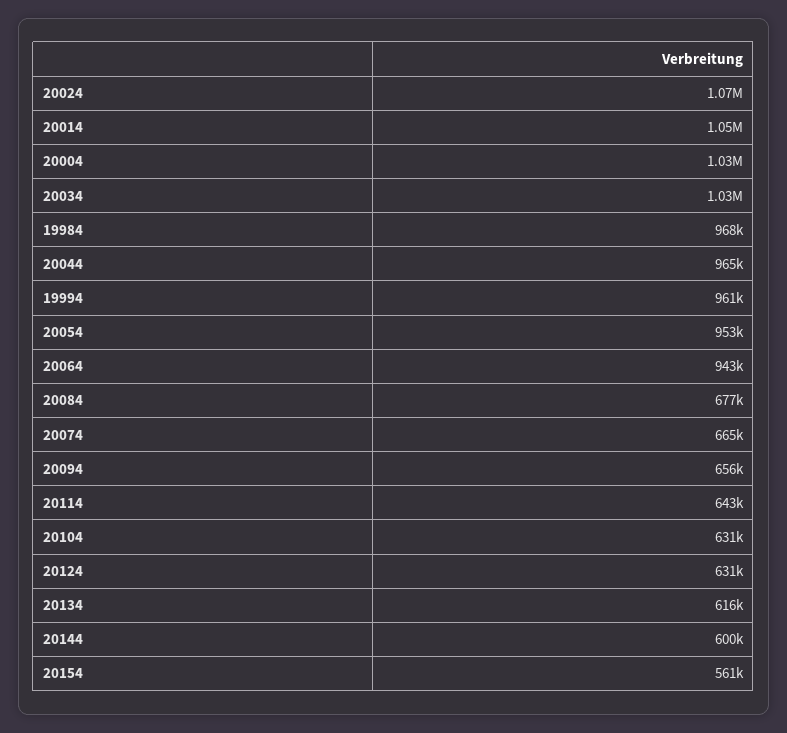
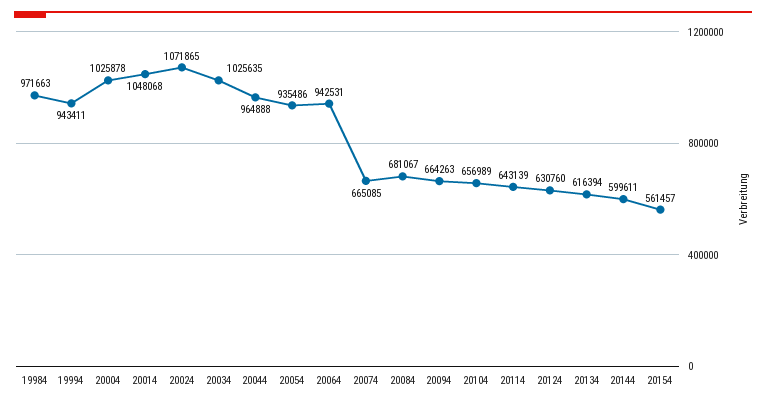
19984: 968000 -> 971663
19994: 961000 -> 943411
20054: 953000 -> 935486
20084: 677000 -> 681067
20094: 656000 -> 664263
20104: 631000 -> 656989

